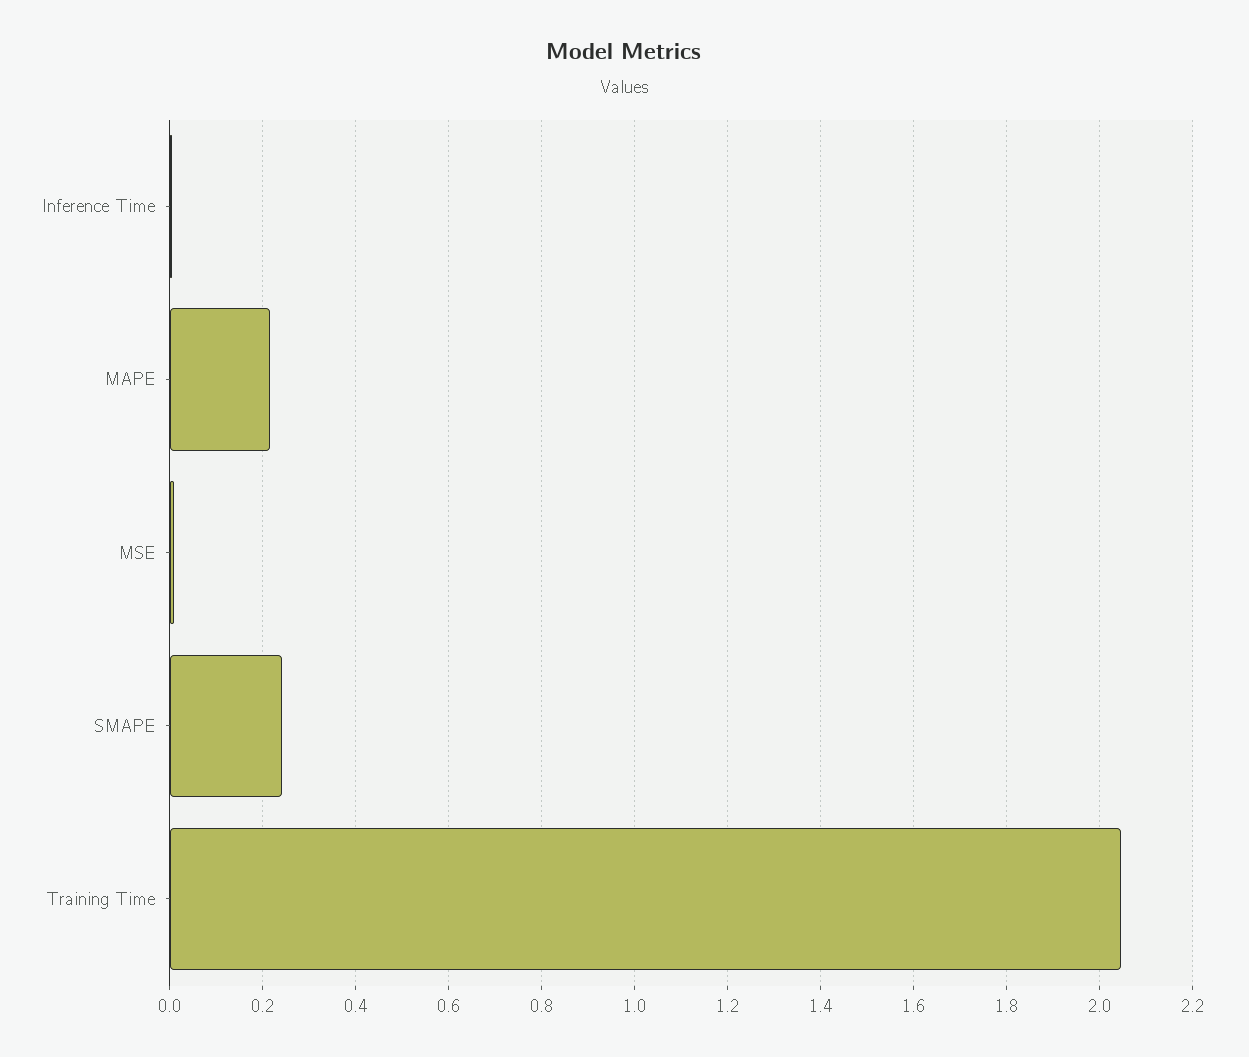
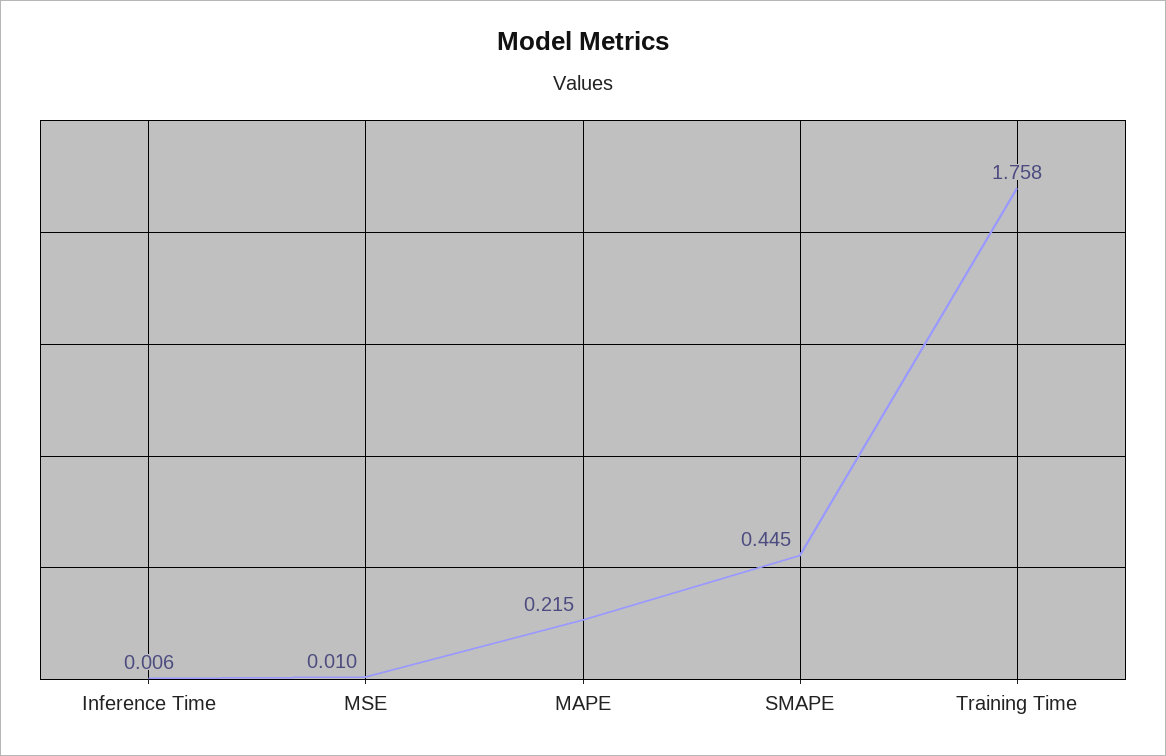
SMAPE: 0.24 -> 0.445
Training Time: 2.04 -> 1.758

